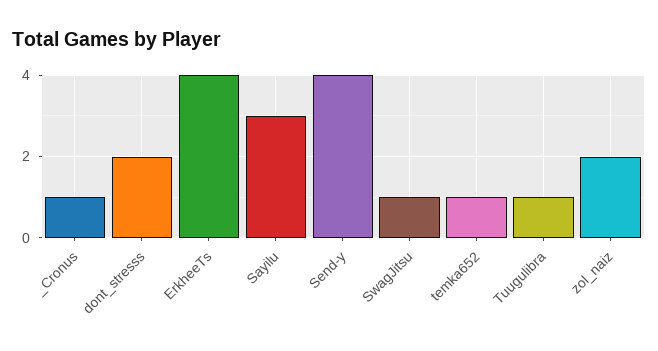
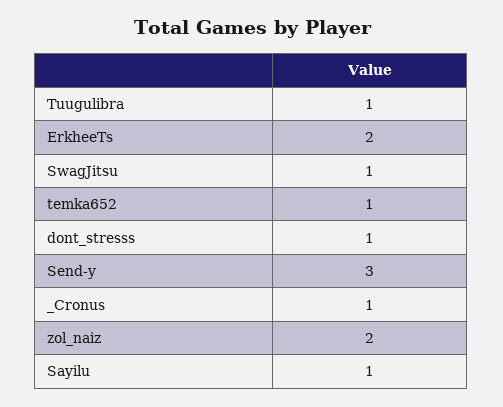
dont_stresss: 2 -> 1
ErkheeTs: 4 -> 2
Sayilu: 3 -> 1
Send-y: 4 -> 3

